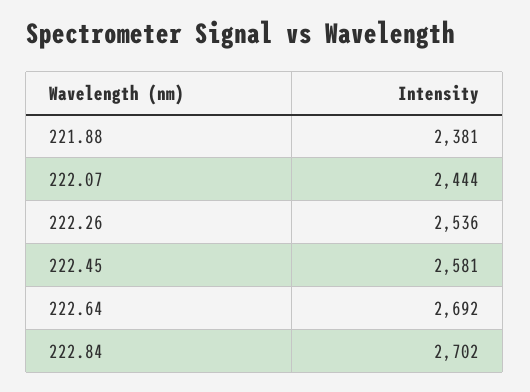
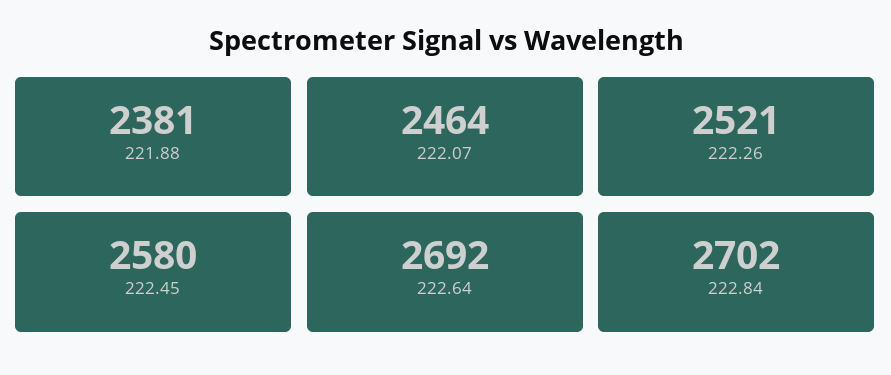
222.07: 2444 -> 2464
222.26: 2536 -> 2521
222.45: 2581 -> 2580

